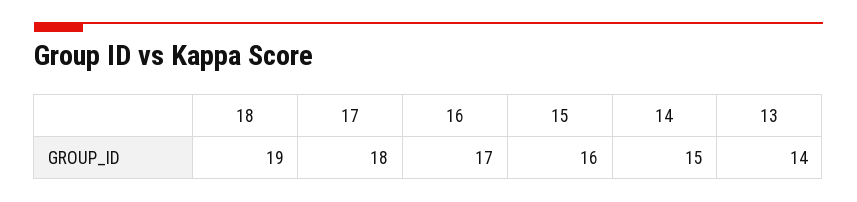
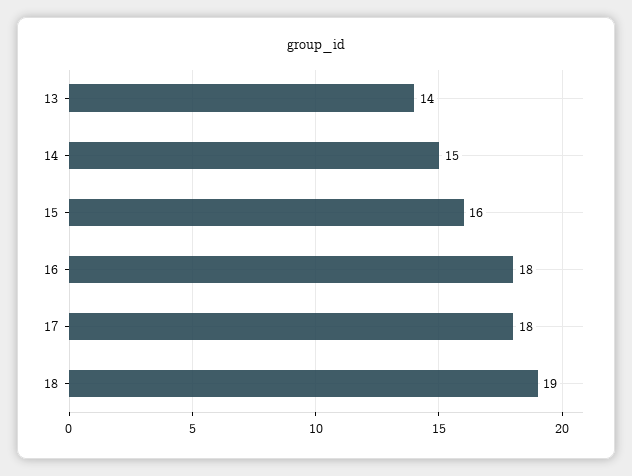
16: 17 -> 18

